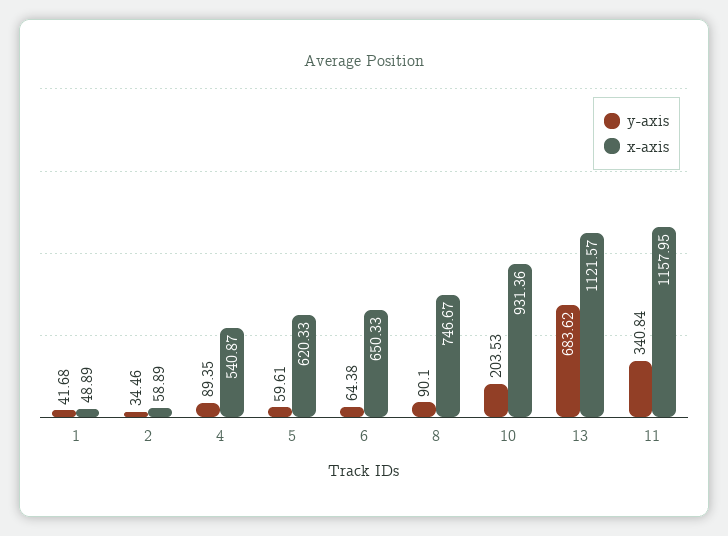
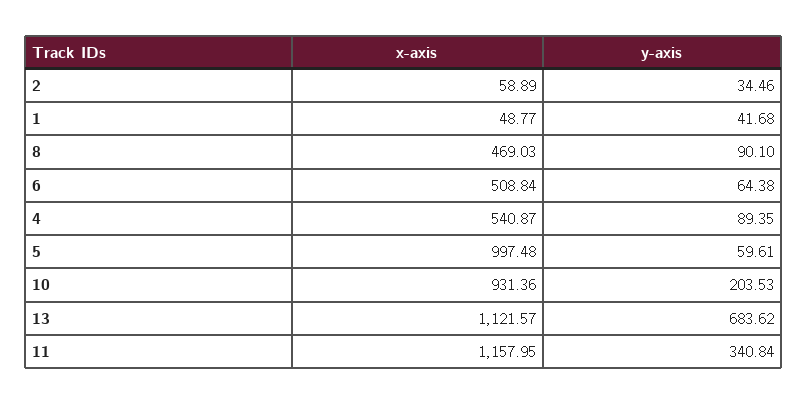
x-axis, 1: 48.89 -> 48.77
x-axis, 5: 620.33 -> 997.48
x-axis, 6: 650.33 -> 508.84
x-axis, 8: 746.67 -> 469.03

